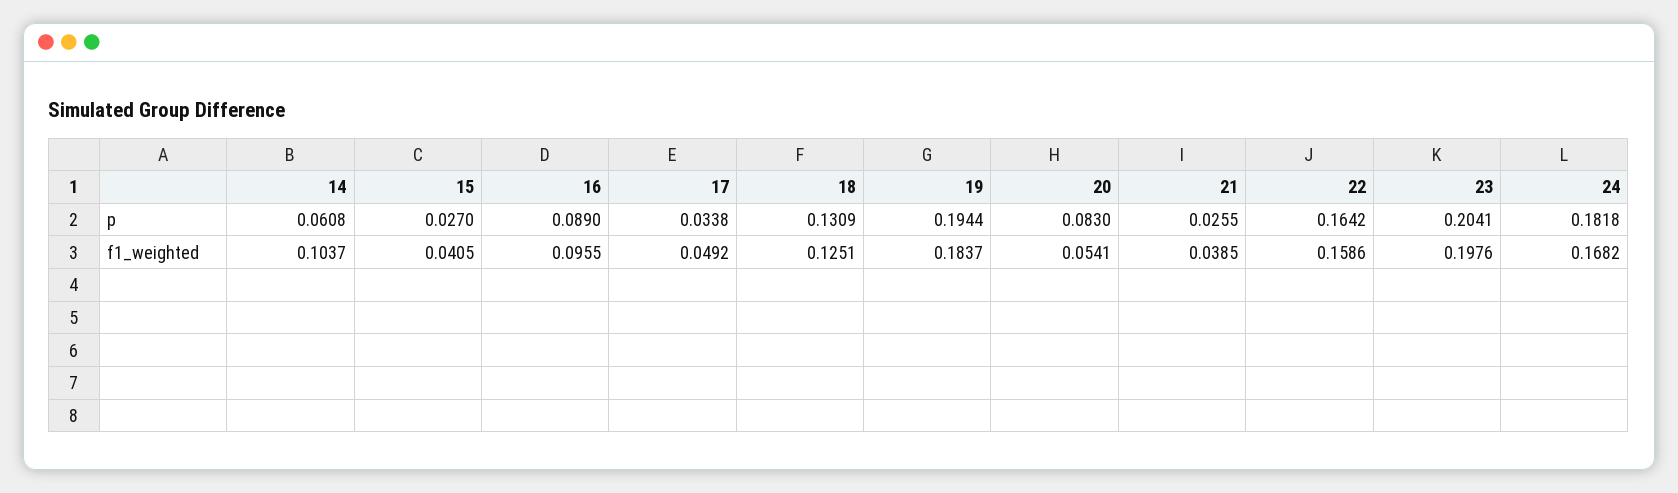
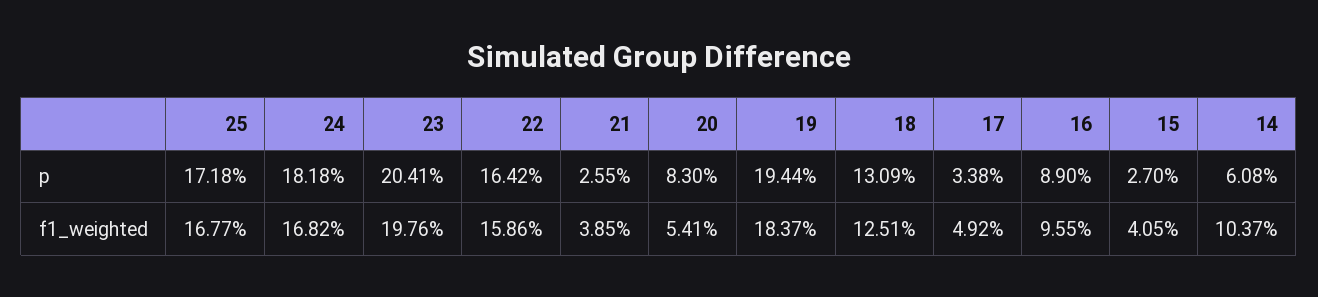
25, p: none -> 0.1718
25, f1_weighted: none -> 0.1677

